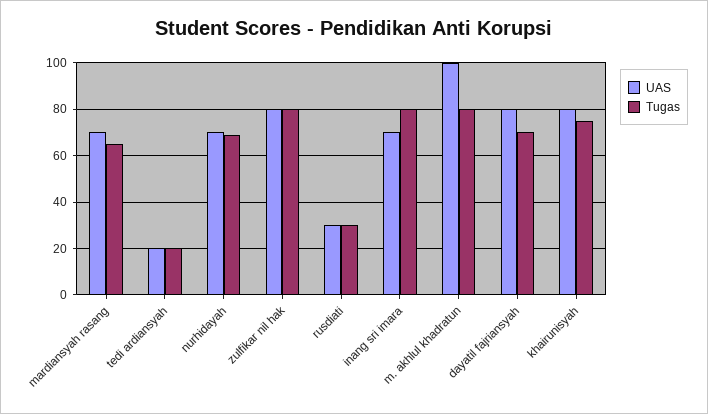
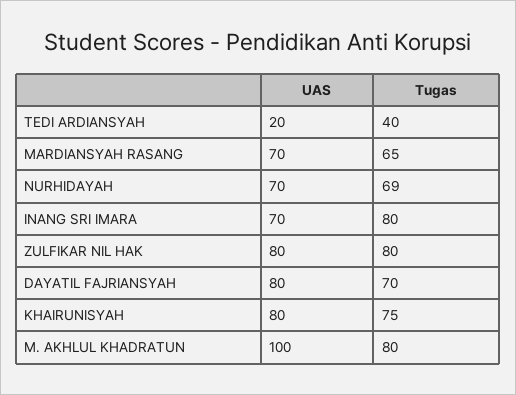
Tugas, tedi ardiansyah: 20 -> 40
UAS, rusdiati: 30 -> none
Tugas, rusdiati: 30 -> none

